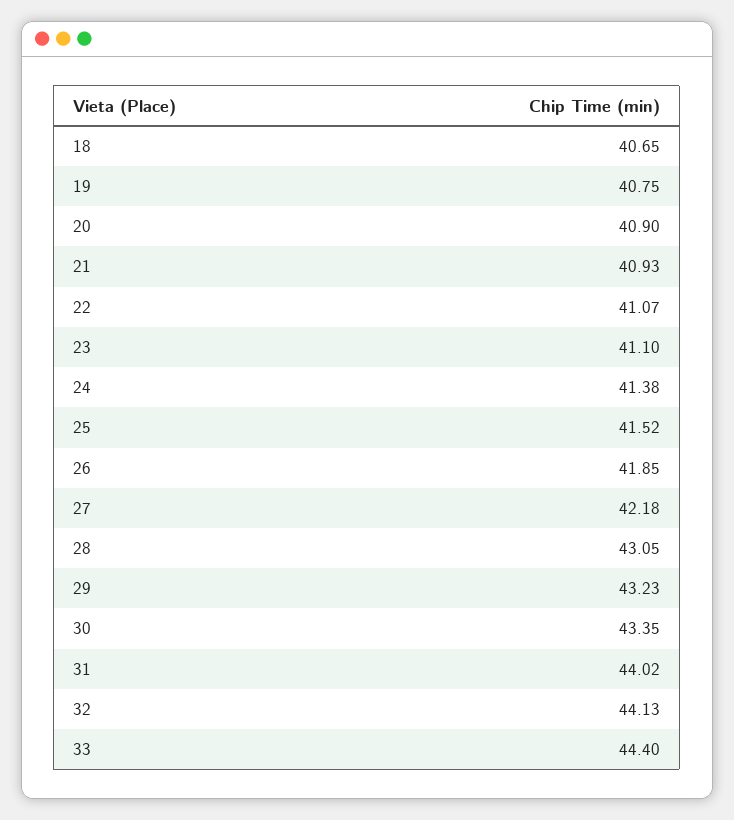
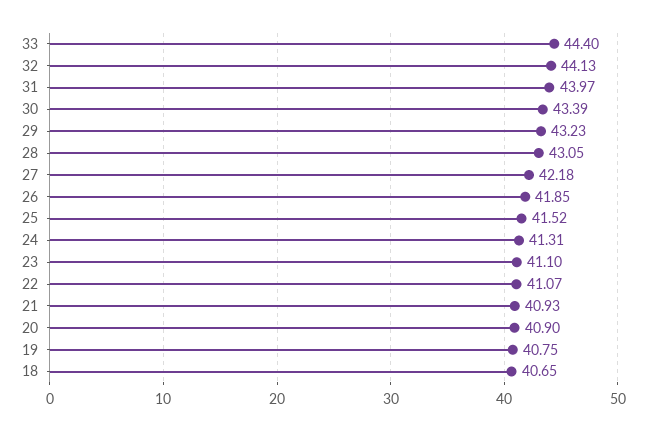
24: 41.38 -> 41.31
30: 43.35 -> 43.39
31: 44.02 -> 43.97

